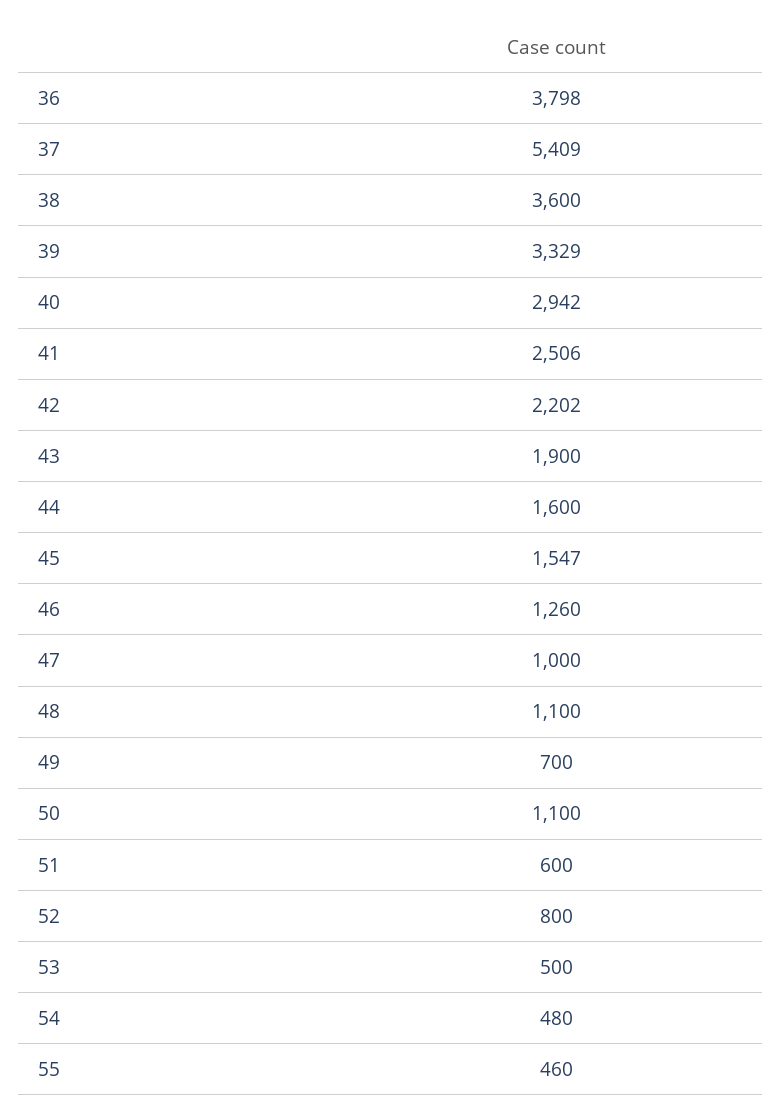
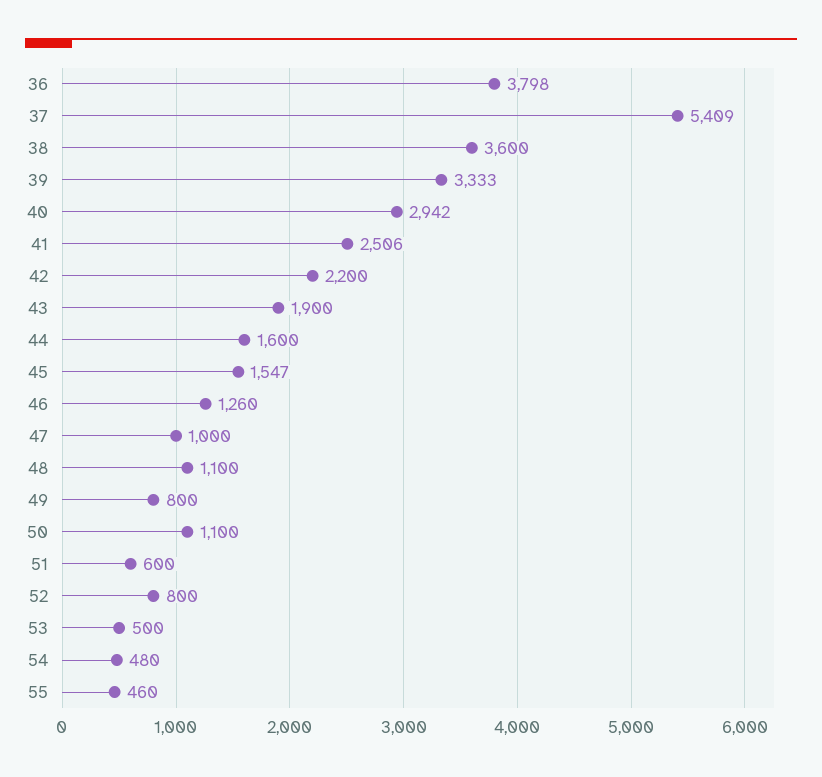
39: 3329 -> 3333
42: 2202 -> 2200
49: 700 -> 800

